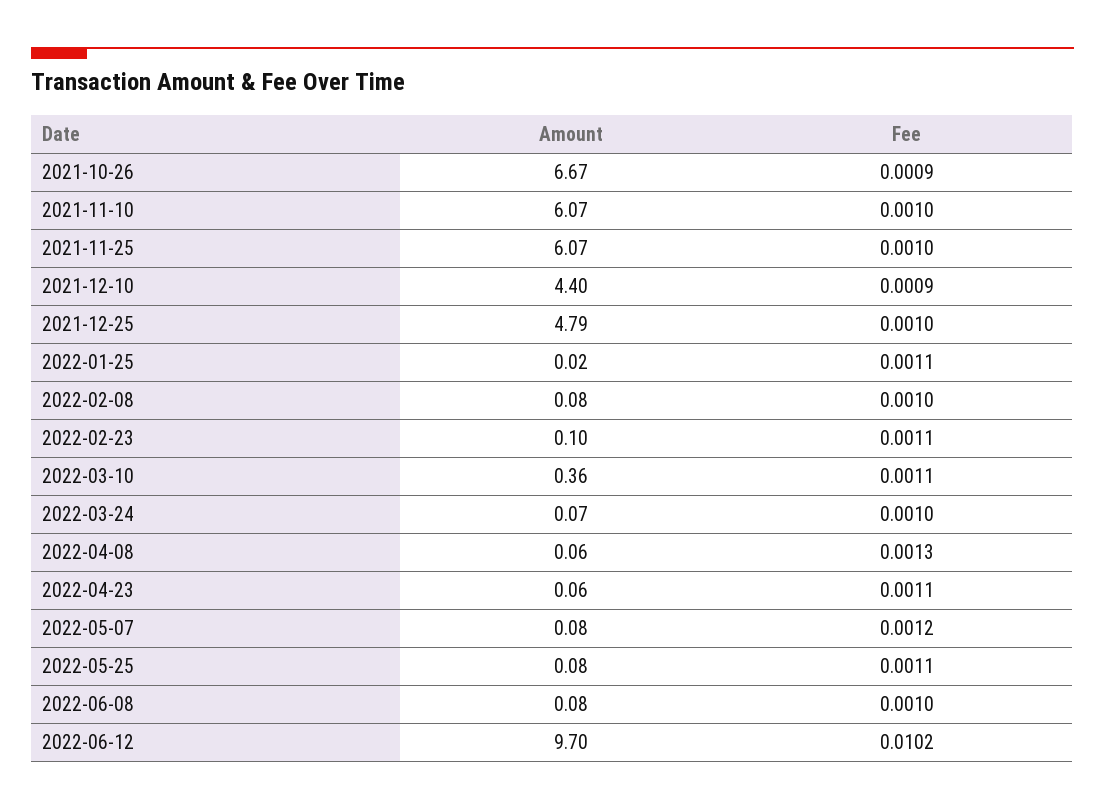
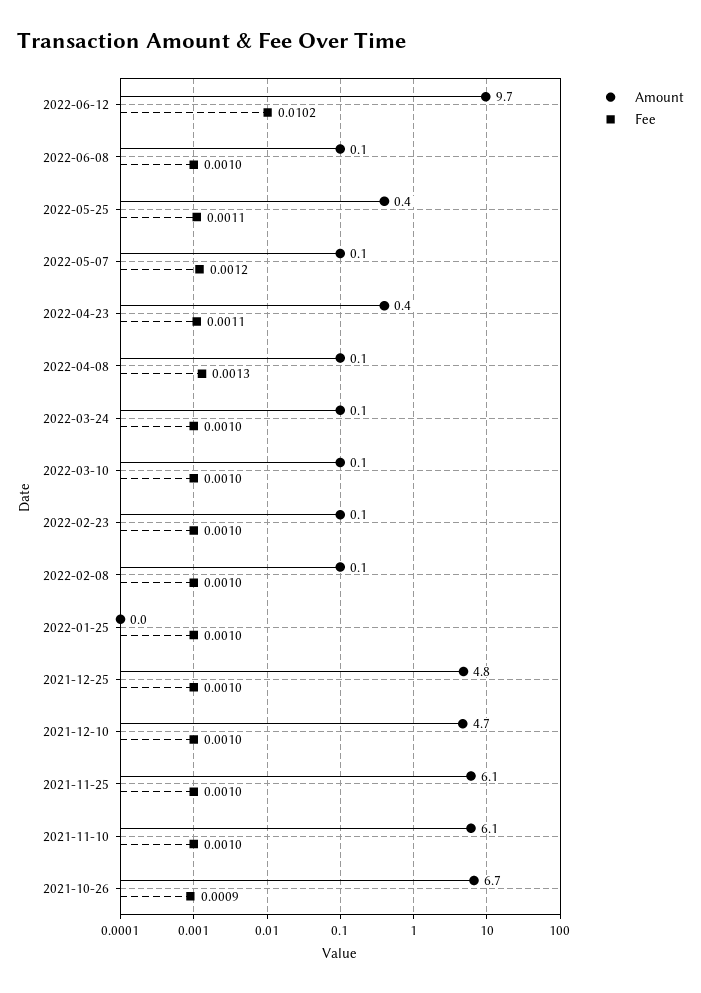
Amount, 2021-12-10: 4.4 -> 4.7
Fee, 2021-12-10: 0.0009 -> 0.001
Fee, 2022-01-25: 0.0011 -> 0.001
Fee, 2022-02-23: 0.0011 -> 0.001
Amount, 2022-03-10: 0.36 -> 0.1
Fee, 2022-03-10: 0.0011 -> 0.001
Amount, 2022-04-23: 0.06 -> 0.4
Amount, 2022-05-25: 0.08 -> 0.4

